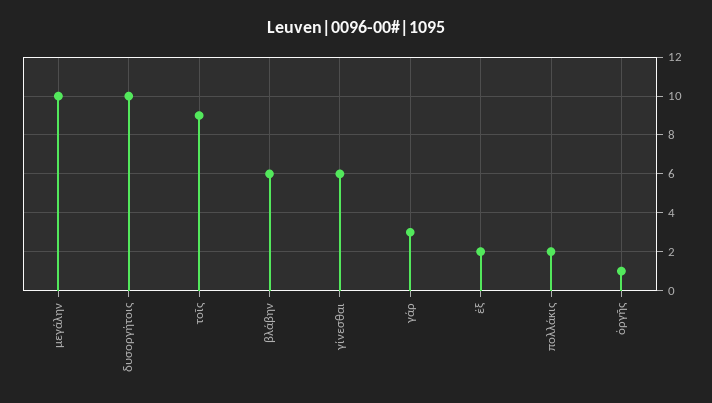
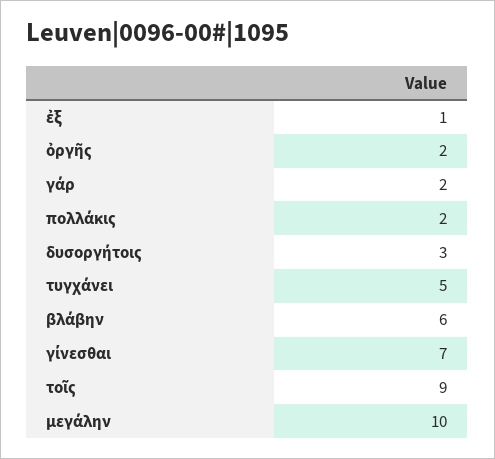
δυσοργήτοις: 10 -> 3
γίνεσθαι: 6 -> 7
γάρ: 3 -> 2
ἐξ: 2 -> 1
ὀργῆς: 1 -> 2
τυγχάνει: none -> 5

